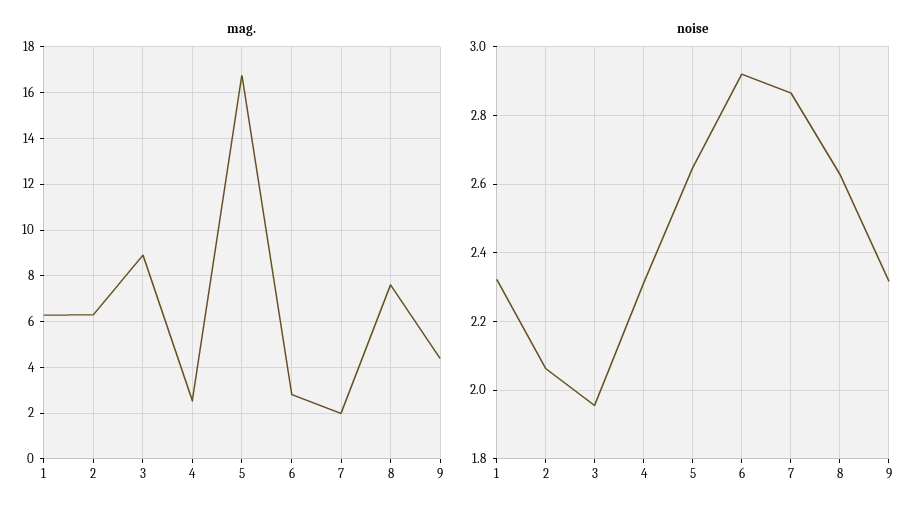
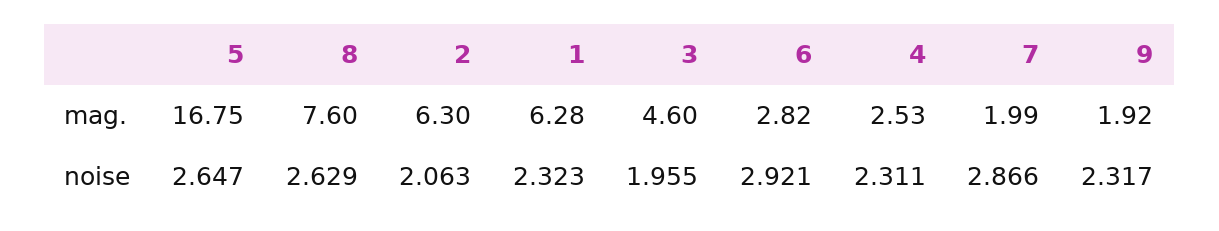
mag., 3: 9 -> 4.6
mag., 9: 4.5 -> 1.92

